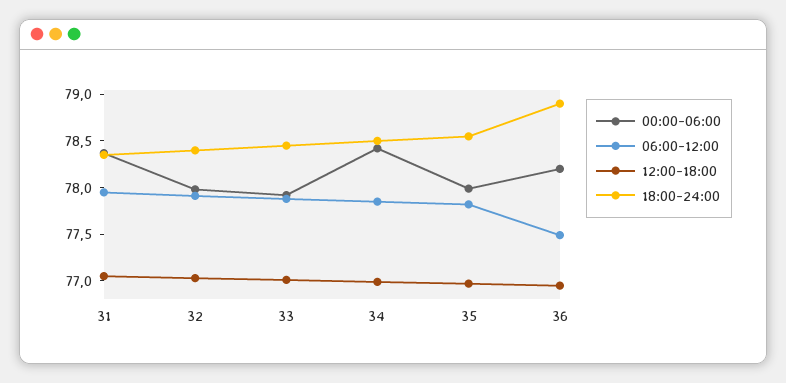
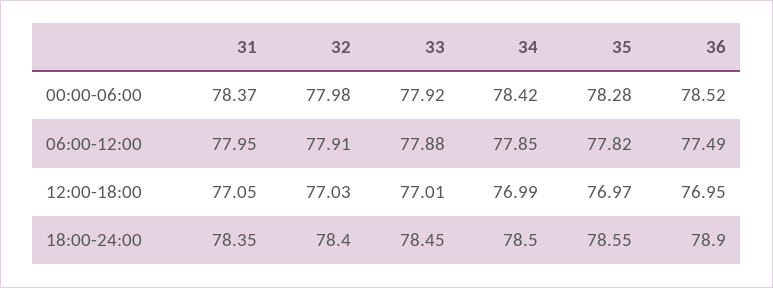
00:00-06:00, 35: 78 -> 78.28
00:00-06:00, 36: 78.2 -> 78.52

